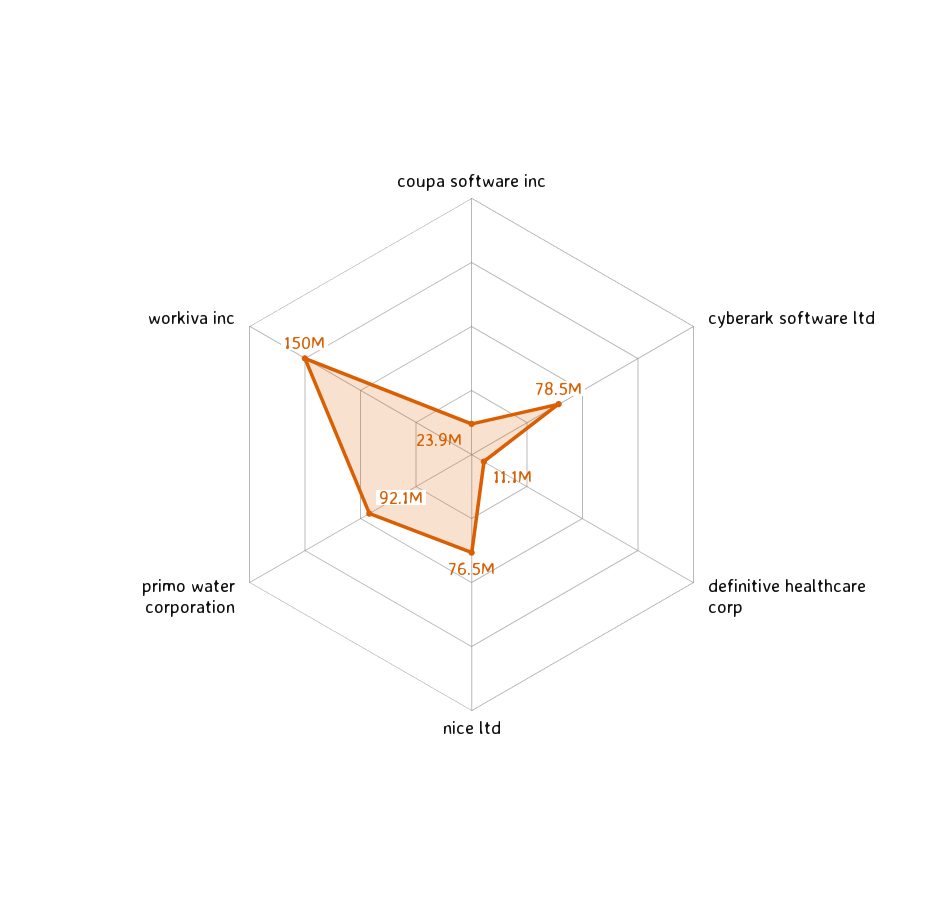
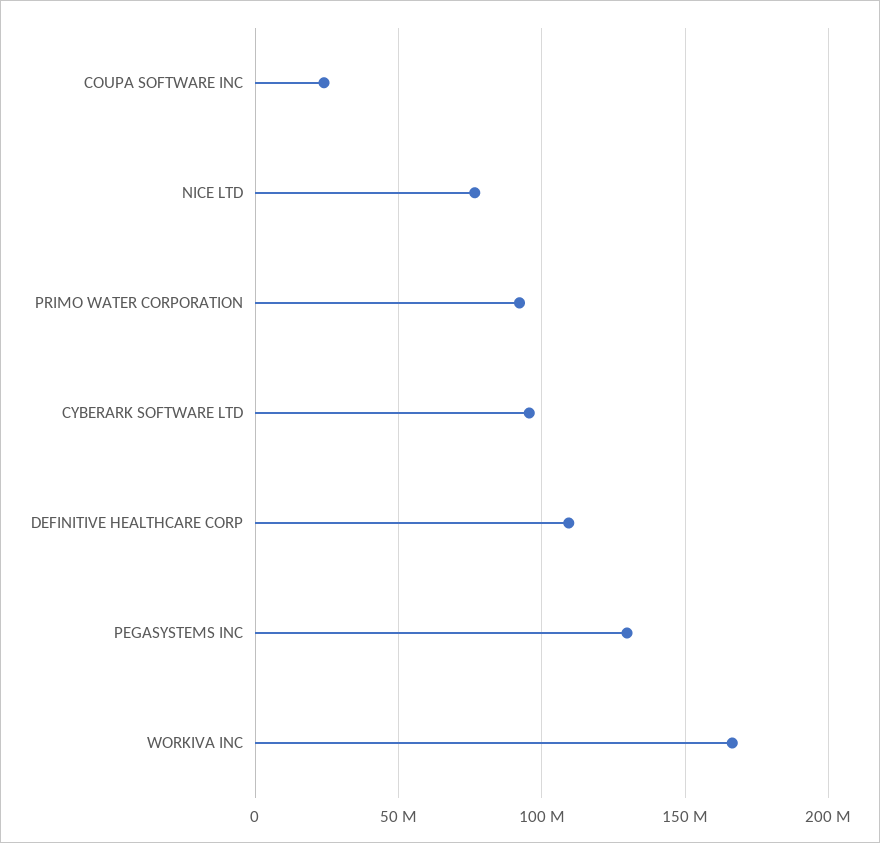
cyberark software ltd: 78500000 -> 95000000
definitive healthcare corp: 11100000 -> 110000000
workiva inc: 150000000 -> 165000000
PEGASYSTEMS INC: none -> 130000000

